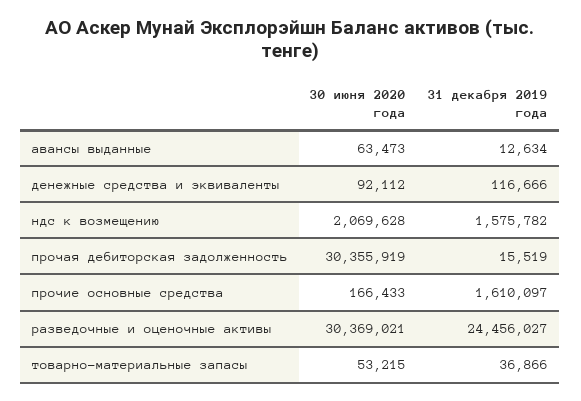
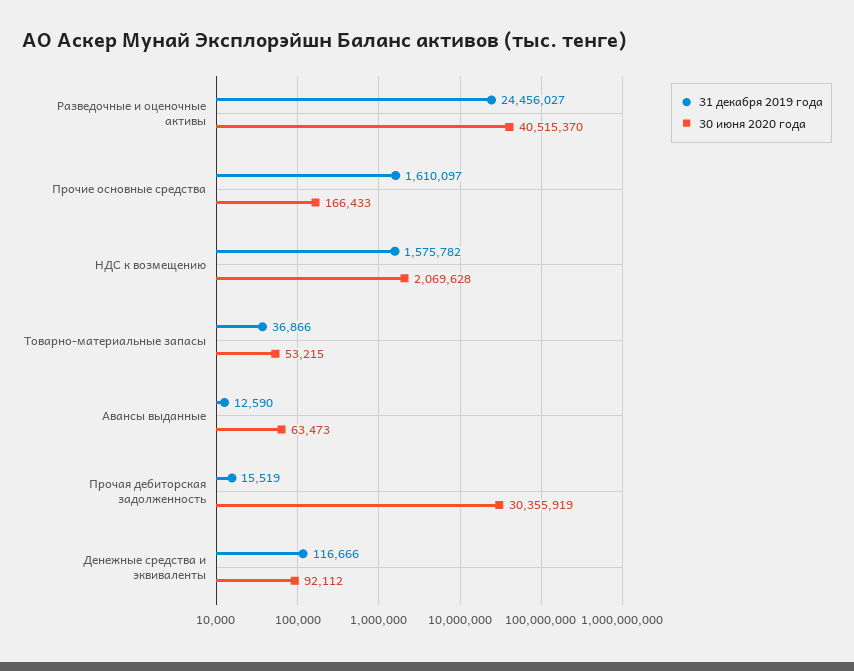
31 декабря 2019 года, авансы выданные: 12634 -> 12590
30 июня 2020 года, разведочные и оценочные активы: 30369021 -> 40515370

